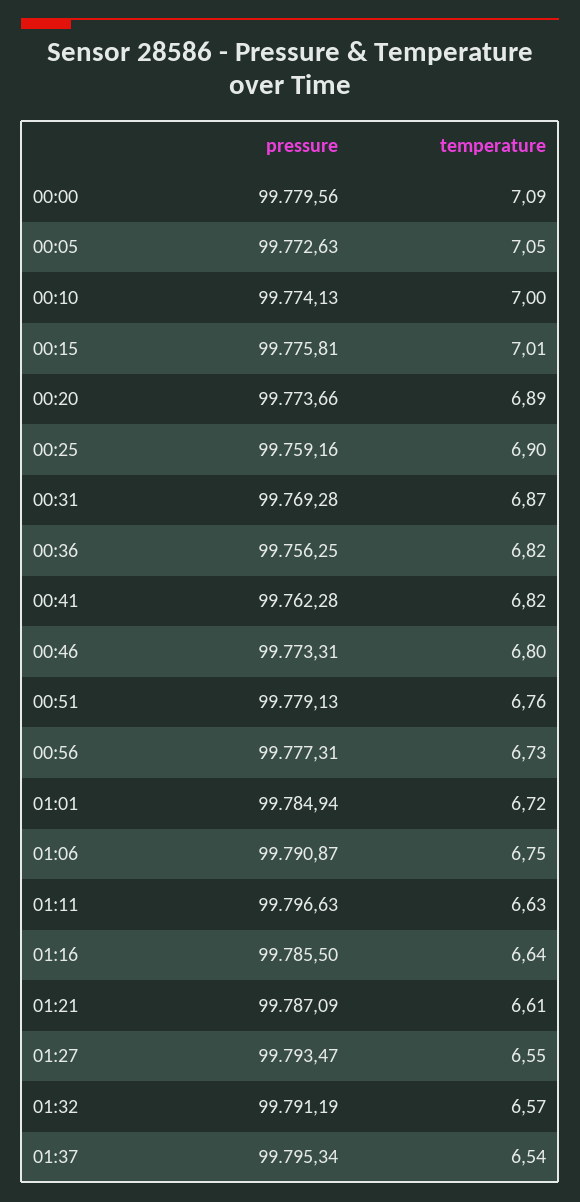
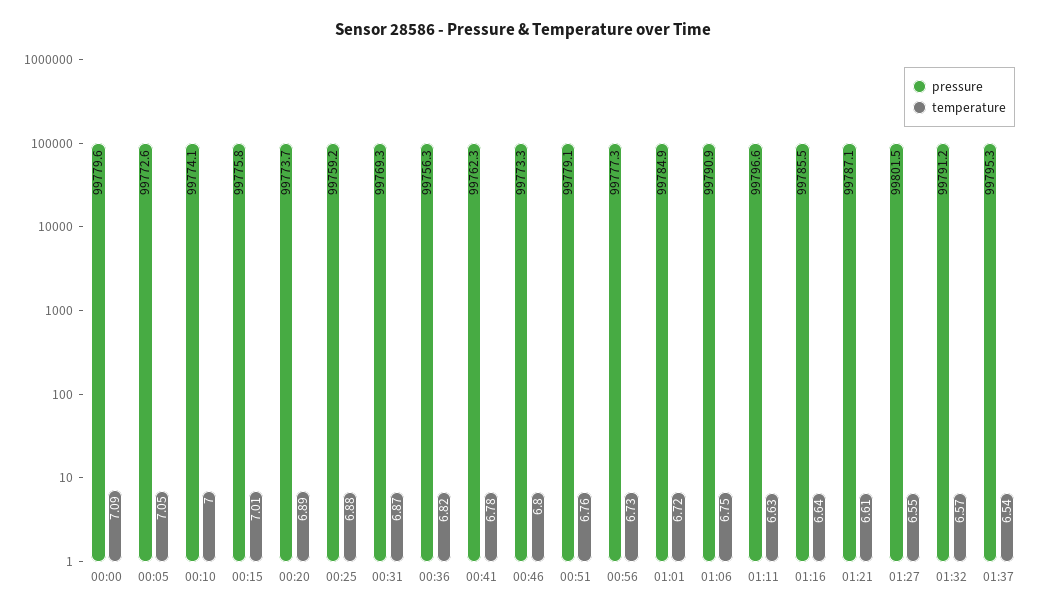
temperature, 00:25: 6.9 -> 6.88
temperature, 00:41: 6.82 -> 6.78
pressure, 01:27: 99793.47 -> 99801.5

